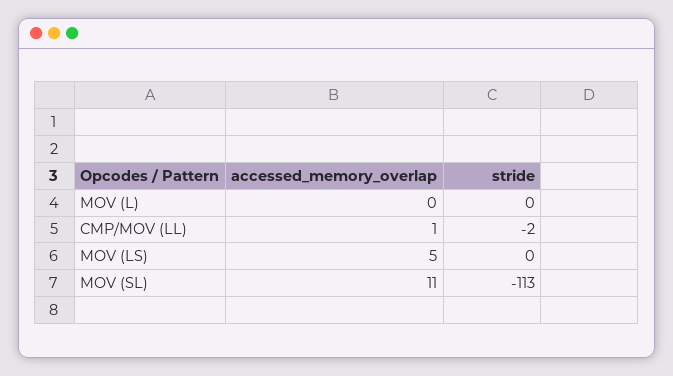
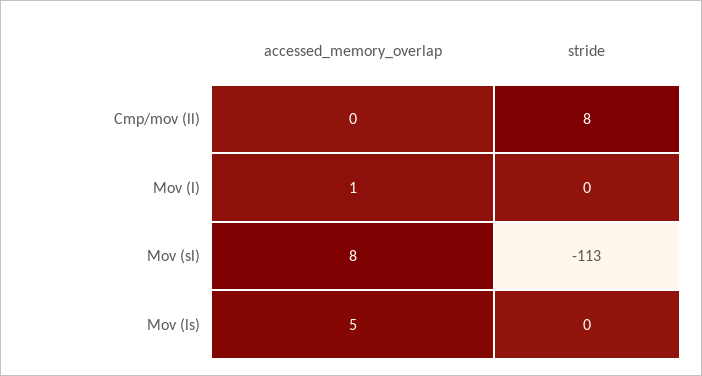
accessed_memory_overlap, MOV (L): 0 -> 1
accessed_memory_overlap, CMP/MOV (LL): 1 -> 0
stride, CMP/MOV (LL): -2 -> 8
accessed_memory_overlap, MOV (SL): 11 -> 8

